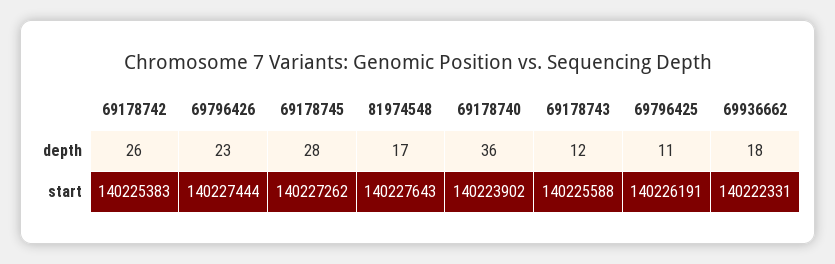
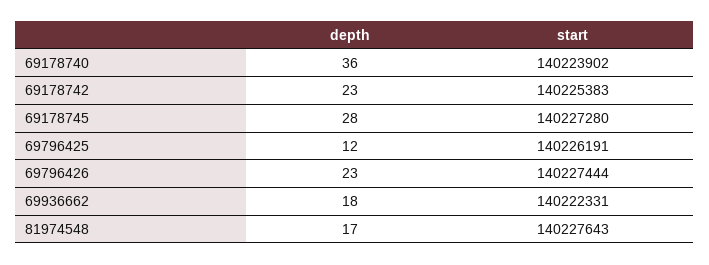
69178742, depth: 26 -> 23
69178743, depth: 12 -> none
69796425, depth: 11 -> 12
69178745, start: 140227262 -> 140227280
69178743, start: 140225588 -> none

